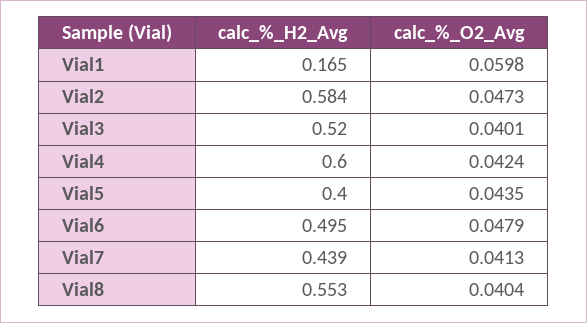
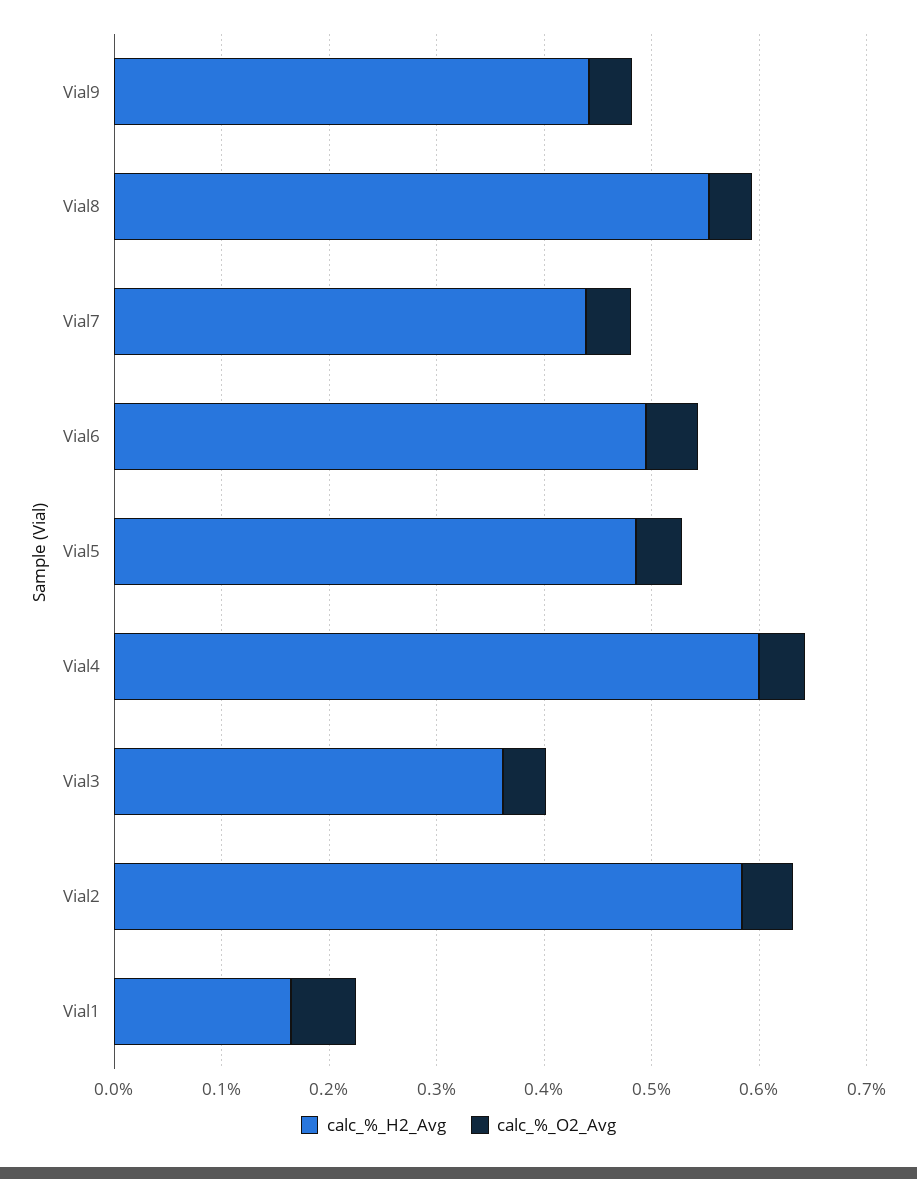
calc_%_H2_Avg, Vial3: 0.52 -> 0.36
calc_%_H2_Avg, Vial5: 0.4 -> 0.48
calc_%_H2_Avg, Vial9: none -> 0.44
calc_%_O2_Avg, Vial9: none -> 0.04

